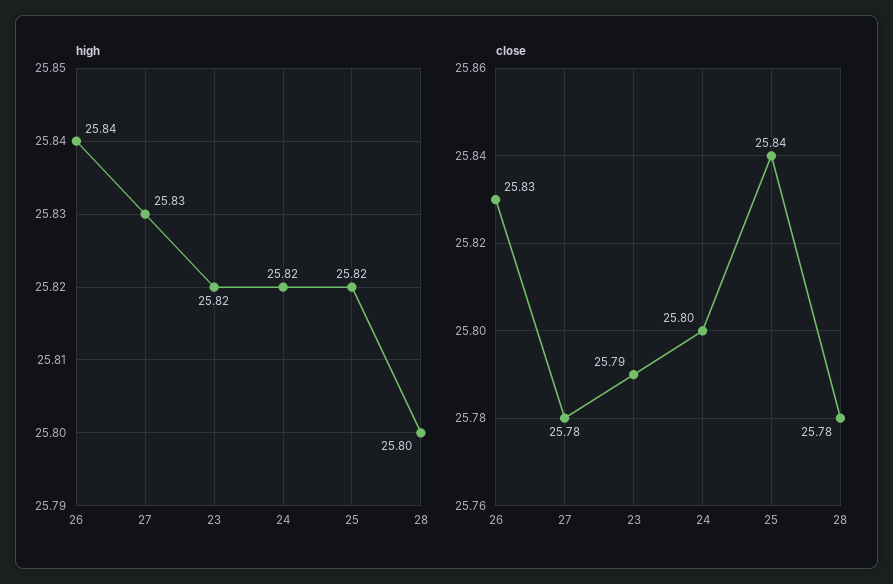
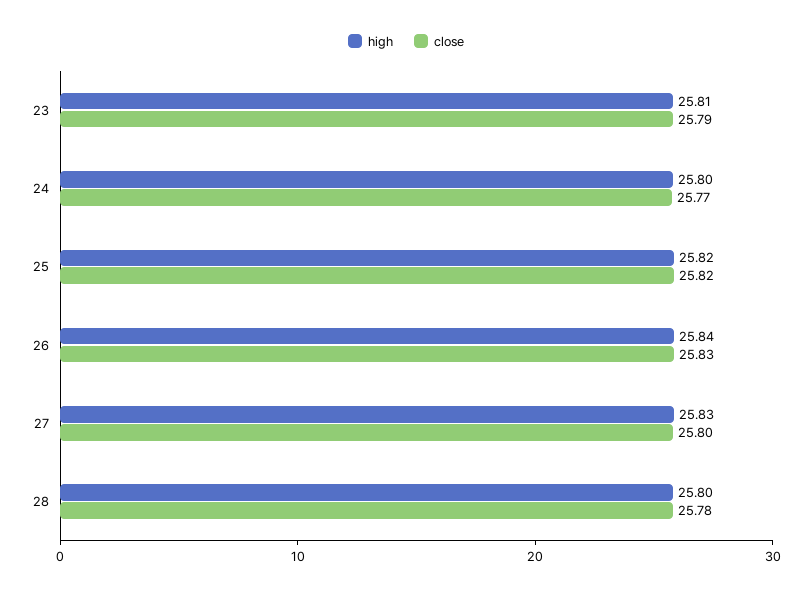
high, 23: 25.82 -> 25.81
high, 24: 25.82 -> 25.8
close, 27: 25.78 -> 25.8
close, 24: 25.8 -> 25.77
close, 25: 25.84 -> 25.82

